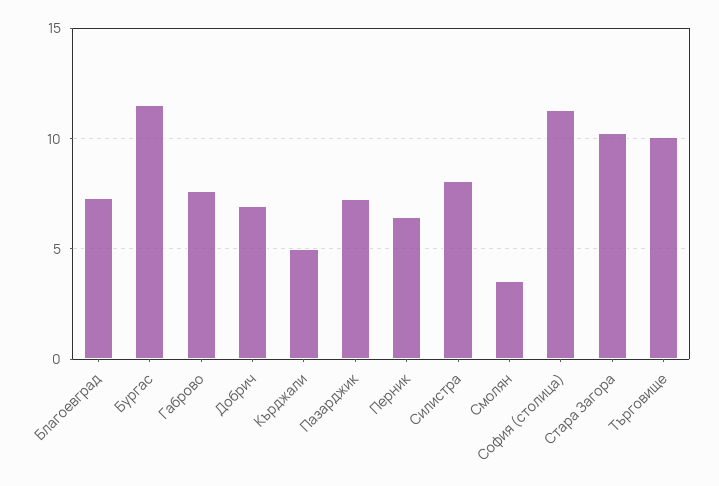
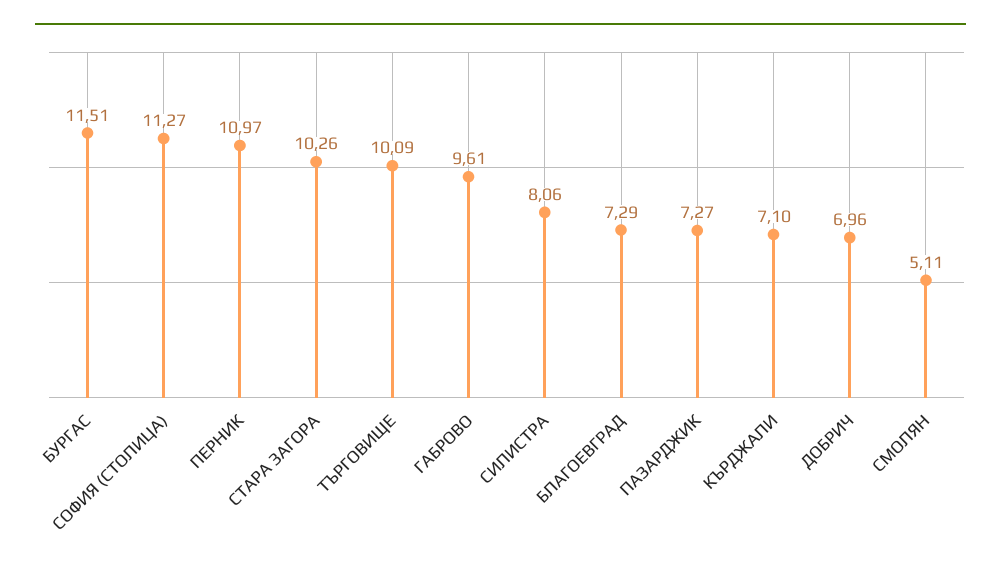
Габрово: 7.5 -> 9.61
Кърджали: 5 -> 7.1
Перник: 6.5 -> 10.97
Смолян: 3.5 -> 5.11

